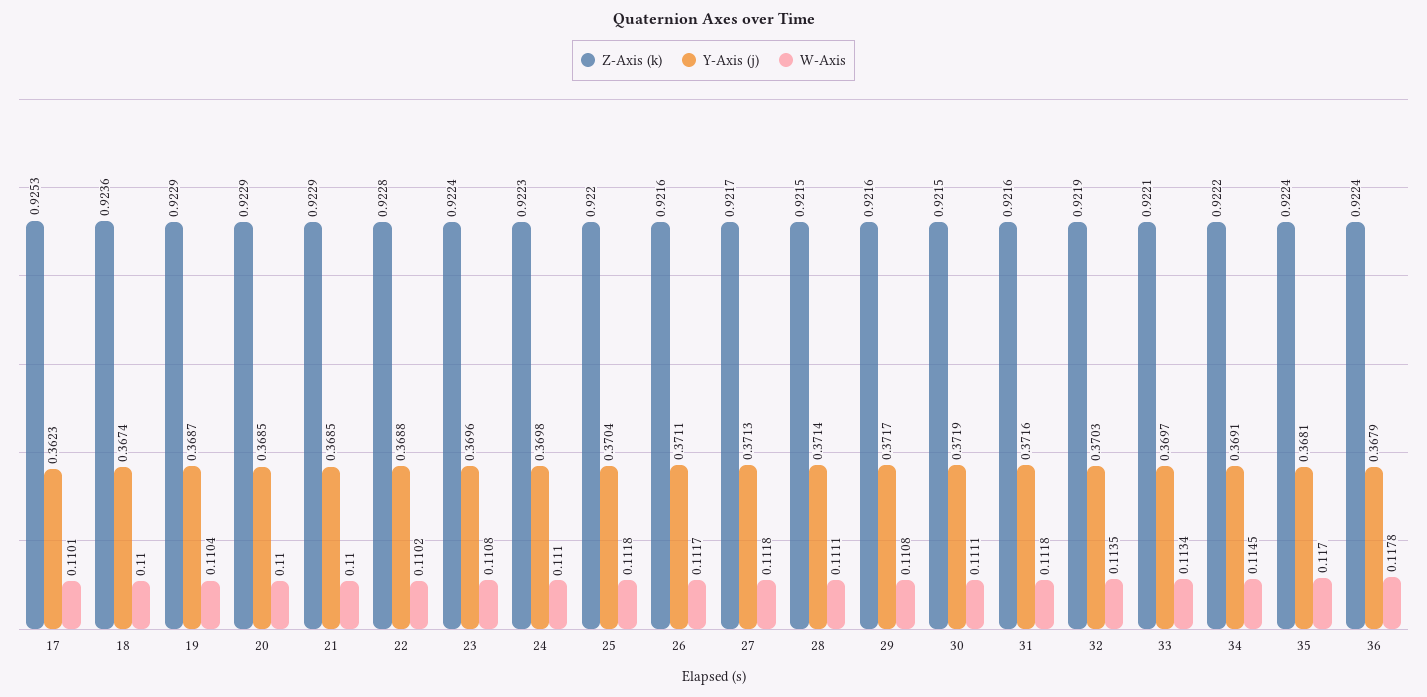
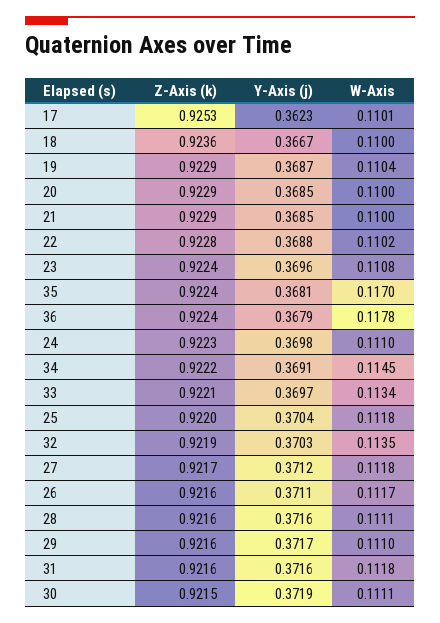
Y-Axis (j), 18: 0.3674 -> 0.3667
Y-Axis (j), 27: 0.3713 -> 0.3712
Z-Axis (k), 28: 0.9215 -> 0.9216
Y-Axis (j), 28: 0.3714 -> 0.3716
W-Axis, 29: 0.1108 -> 0.111

